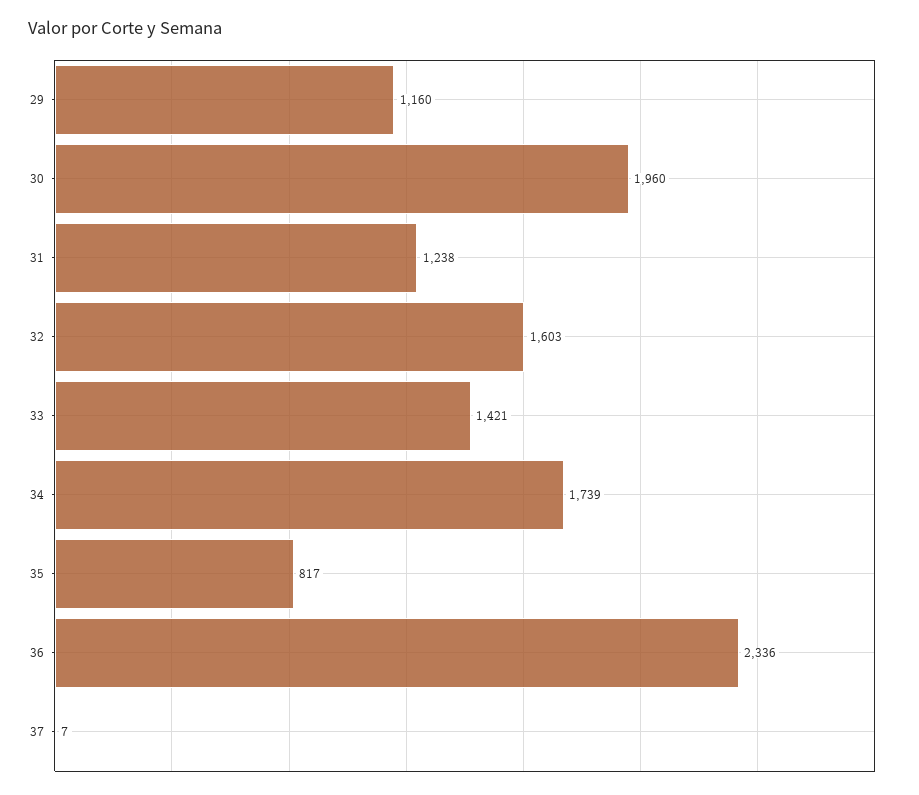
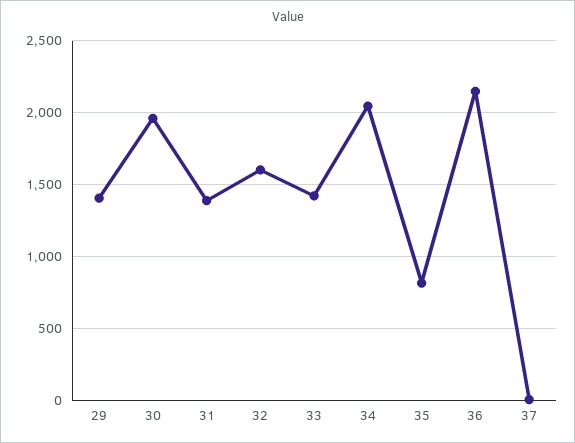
29: 1160 -> 1400
31: 1238 -> 1400
34: 1739 -> 2050
36: 2336 -> 2150

